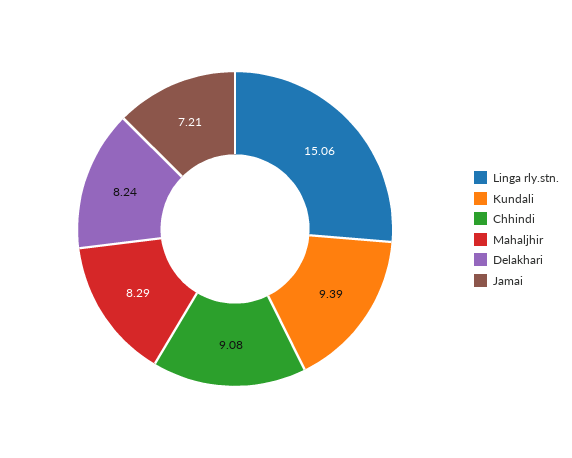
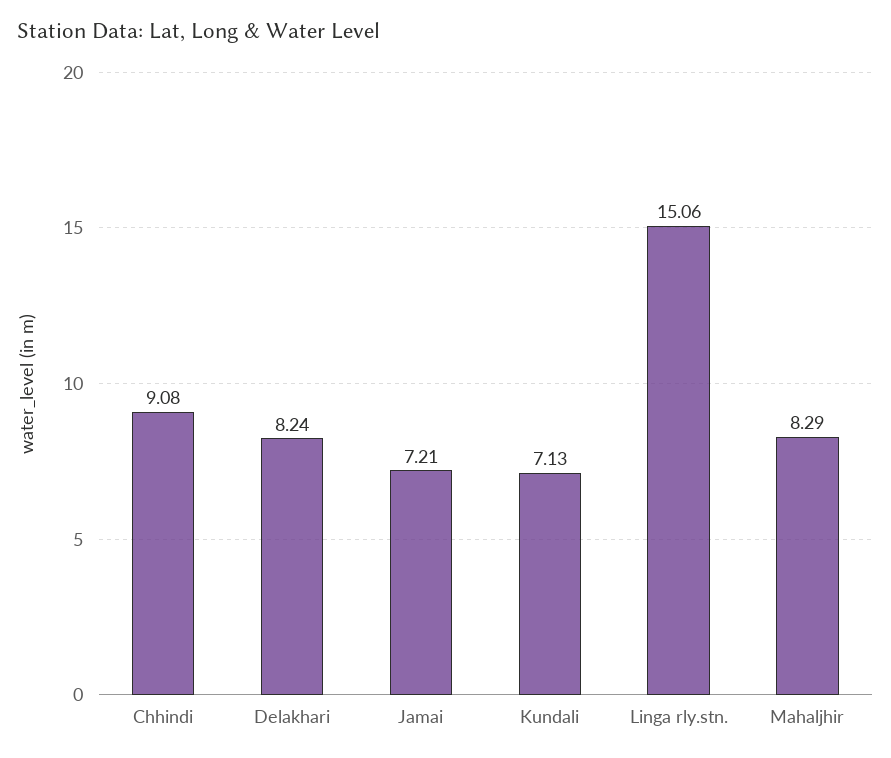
Kundali: 9.39 -> 7.13

